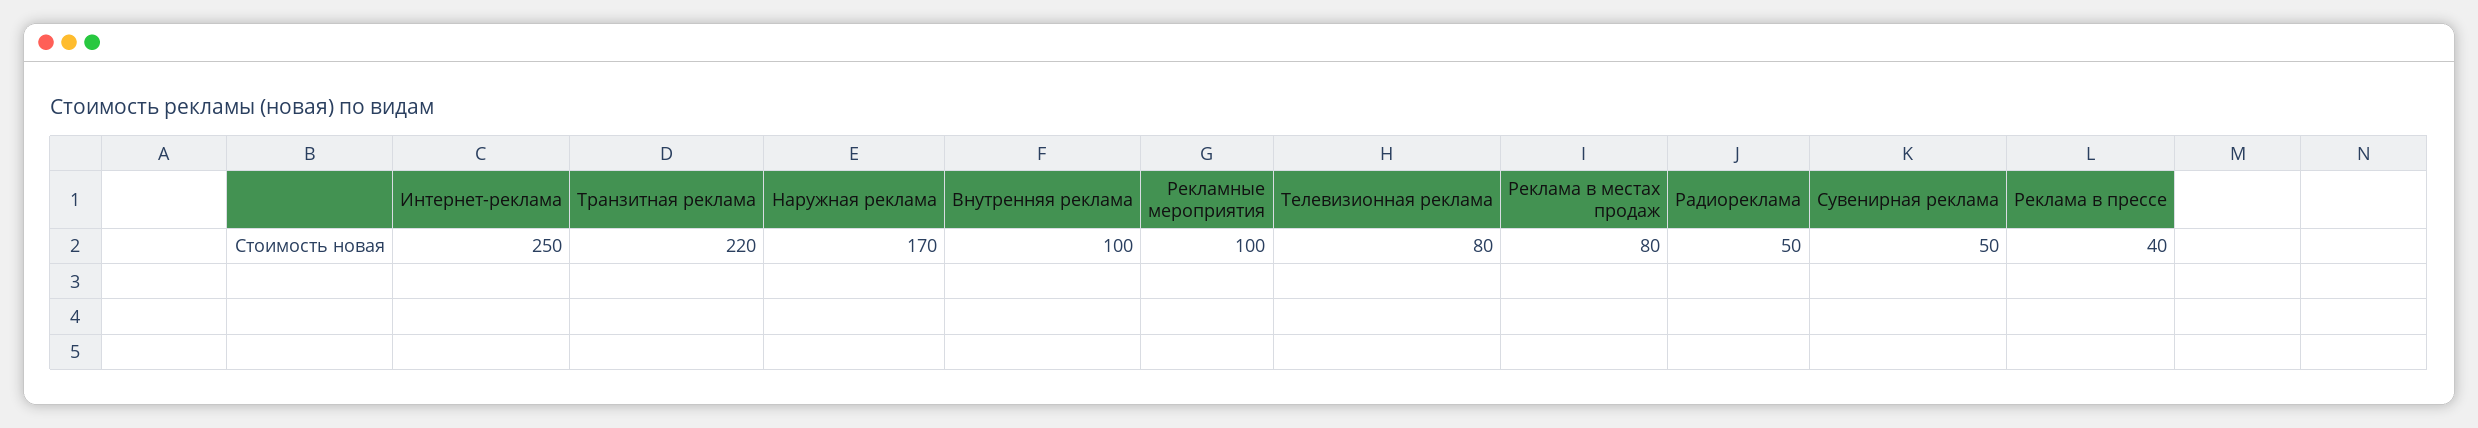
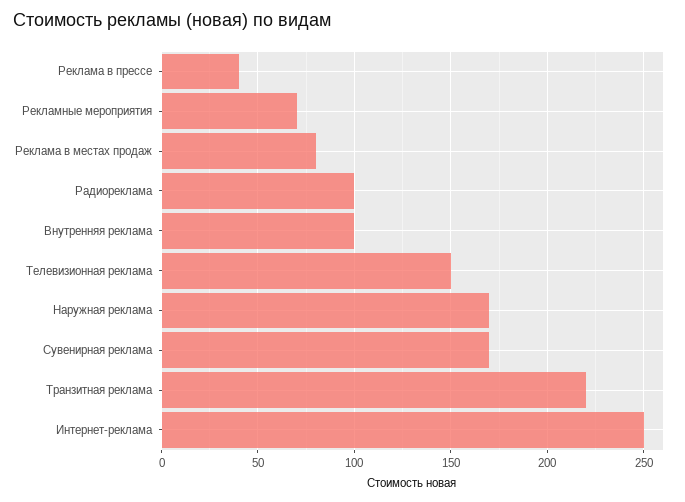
Рекламные мероприятия: 100 -> 70
Телевизионная реклама: 80 -> 150
Радиореклама: 50 -> 100
Сувенирная реклама: 50 -> 170

